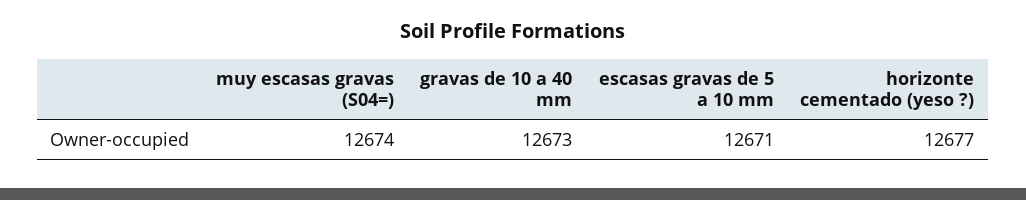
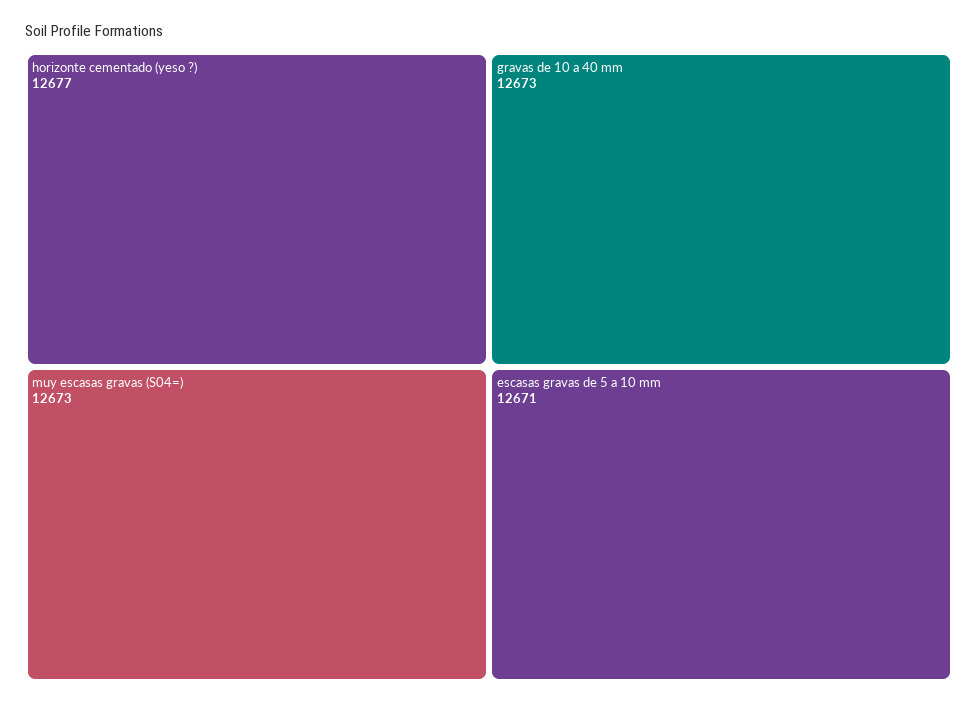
muy escasas gravas (S04=): 12674 -> 12673

